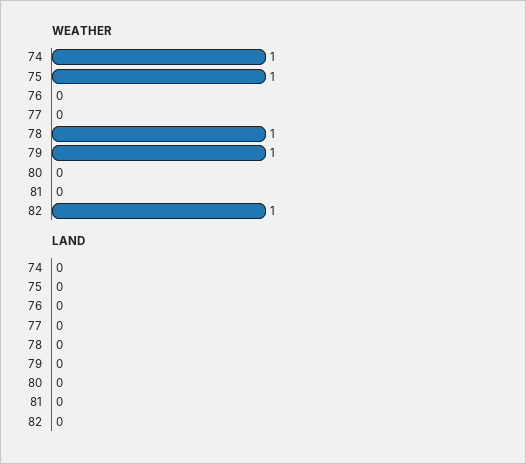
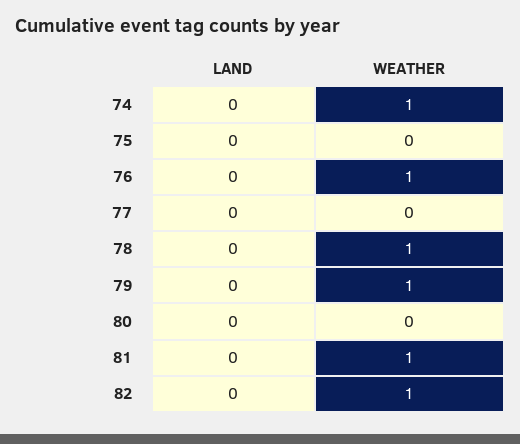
WEATHER, 75: 1 -> 0
WEATHER, 76: 0 -> 1
WEATHER, 81: 0 -> 1

